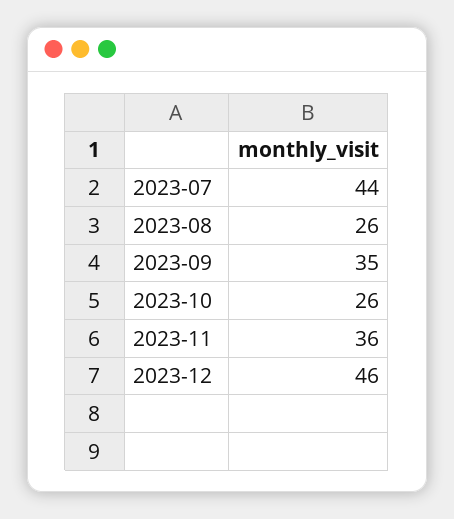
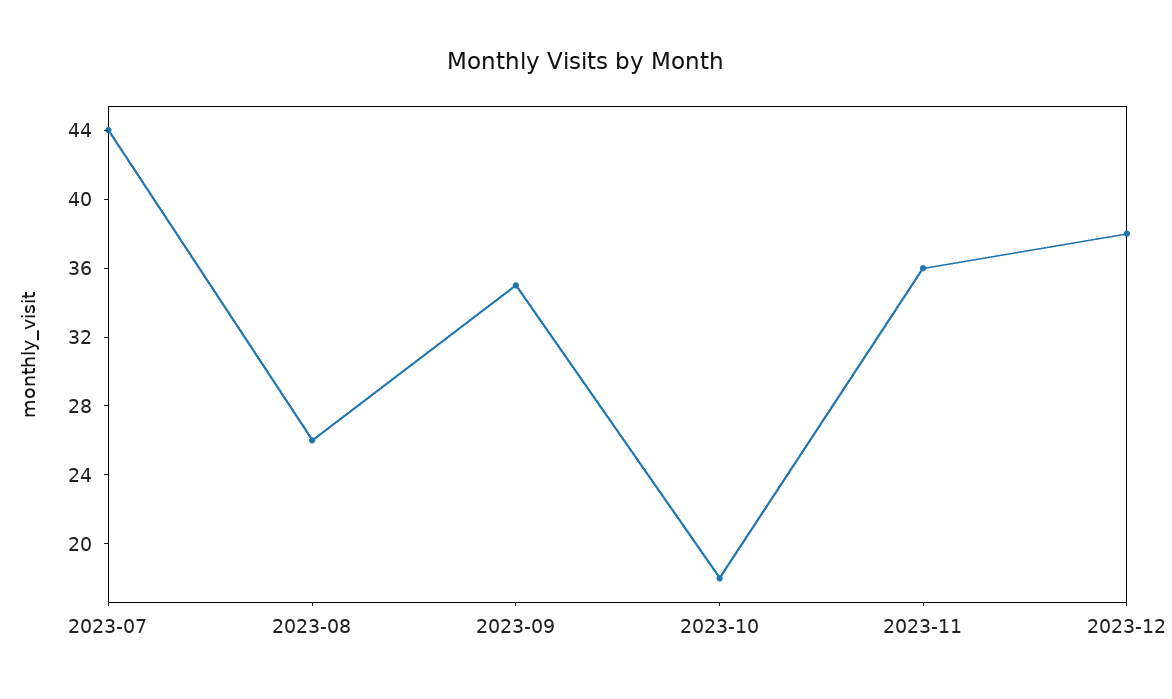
2023-10: 26 -> 18
2023-12: 46 -> 38

